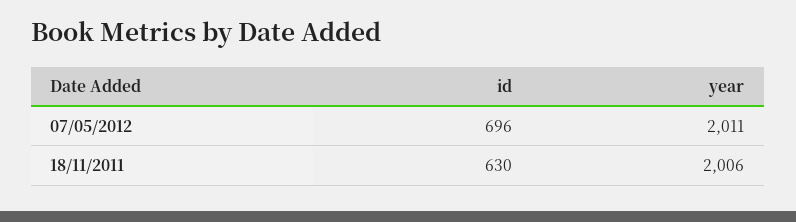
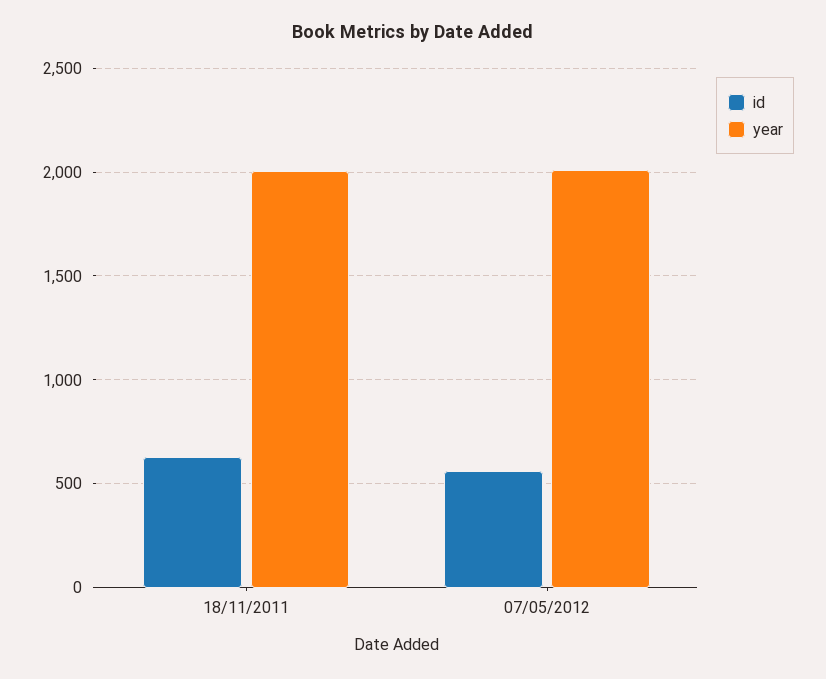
id, 07/05/2012: 696 -> 550

